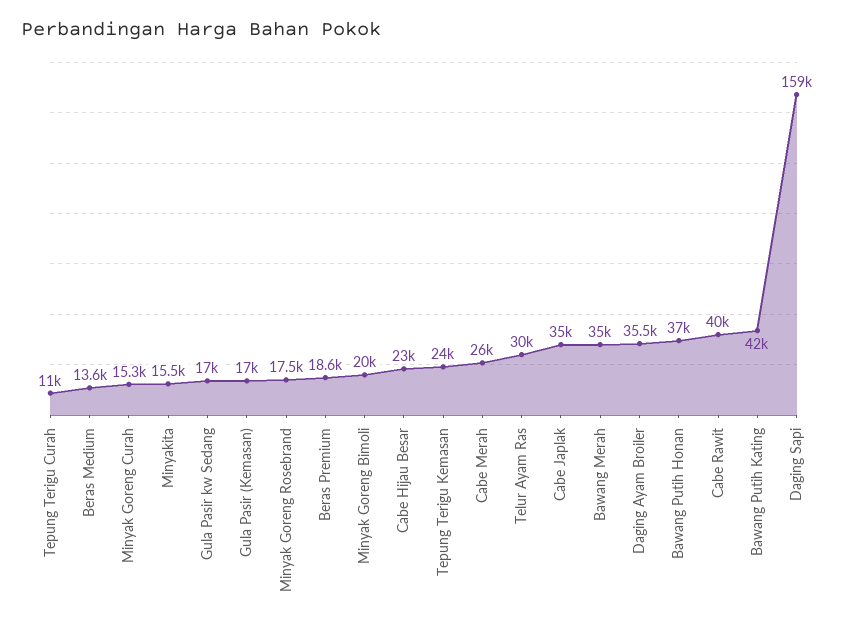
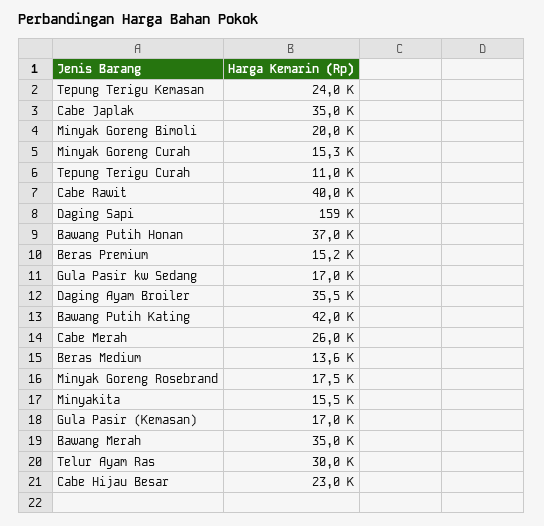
Beras Premium: 18600 -> 15200

